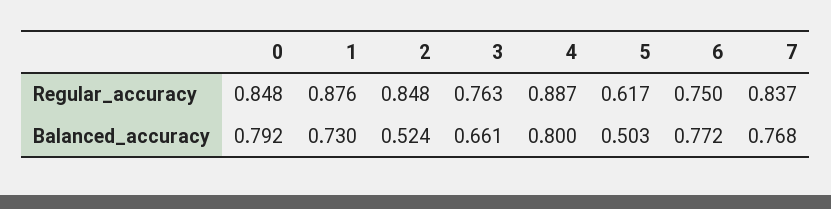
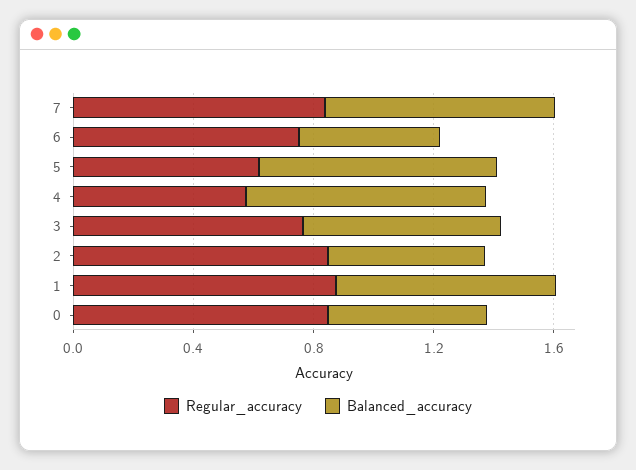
Regular_accuracy, 4: 0.887 -> 0.6
Balanced_accuracy, 0: 0.792 -> 0.5
Balanced_accuracy, 5: 0.503 -> 0.8
Balanced_accuracy, 6: 0.772 -> 0.5

